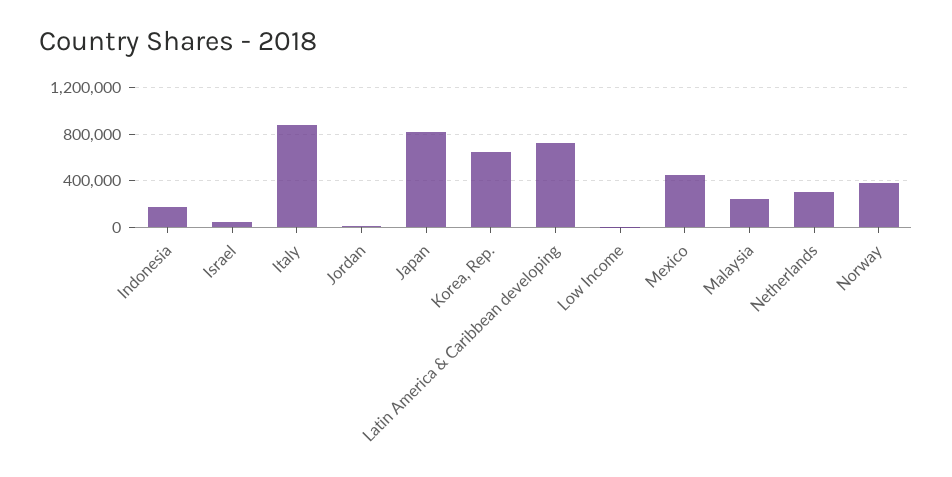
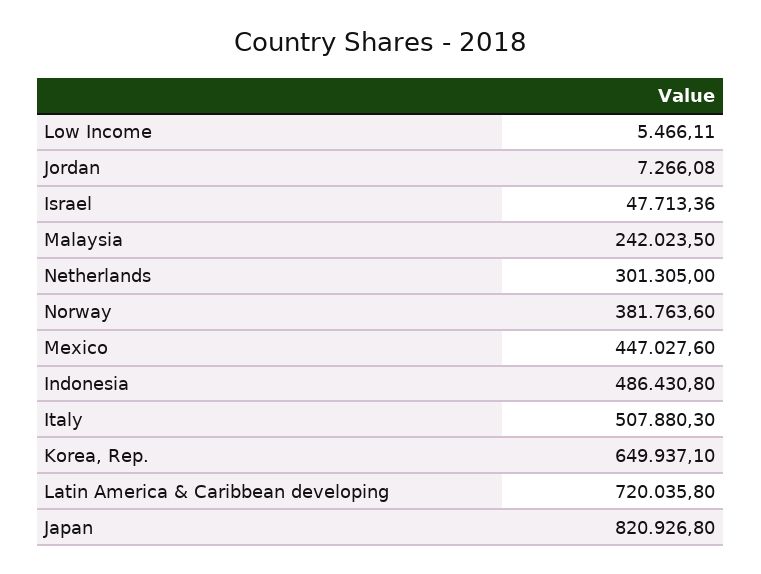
Indonesia: 200000 -> 486430.8
Italy: 900000 -> 507880.3

